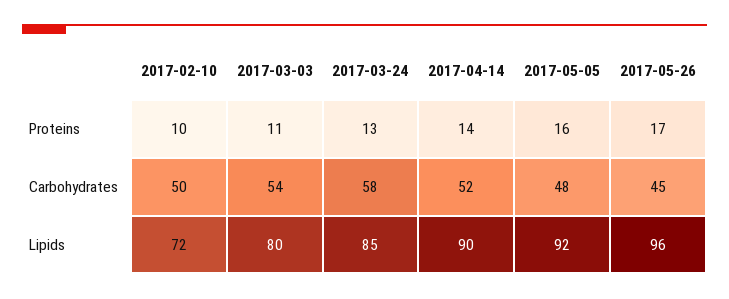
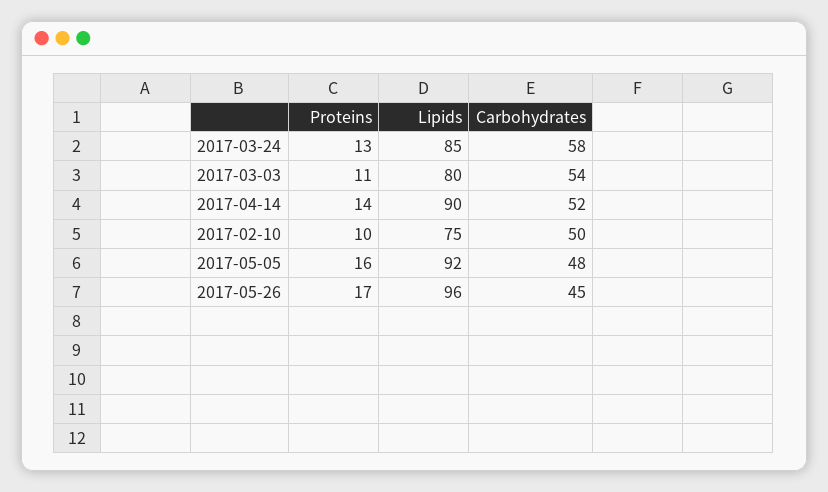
2017-02-10, Lipids: 72 -> 75

